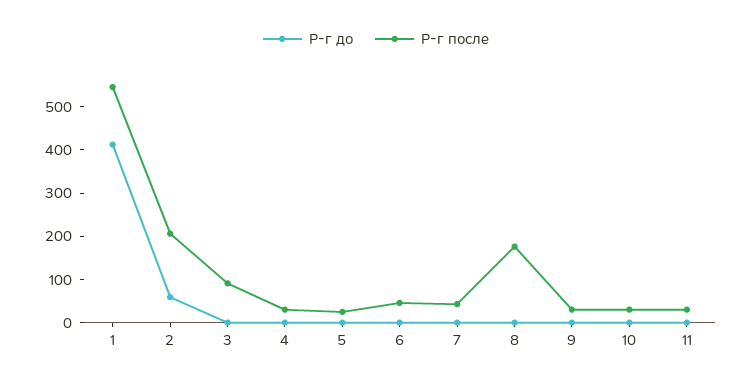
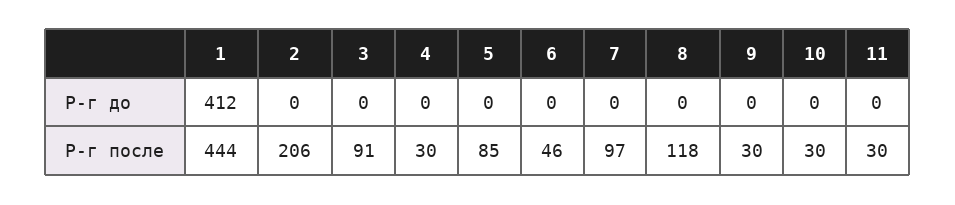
Р-г после, 1: 540 -> 444
Р-г до, 2: 60 -> 0
Р-г после, 5: 20 -> 85
Р-г после, 7: 40 -> 97
Р-г после, 8: 180 -> 118

